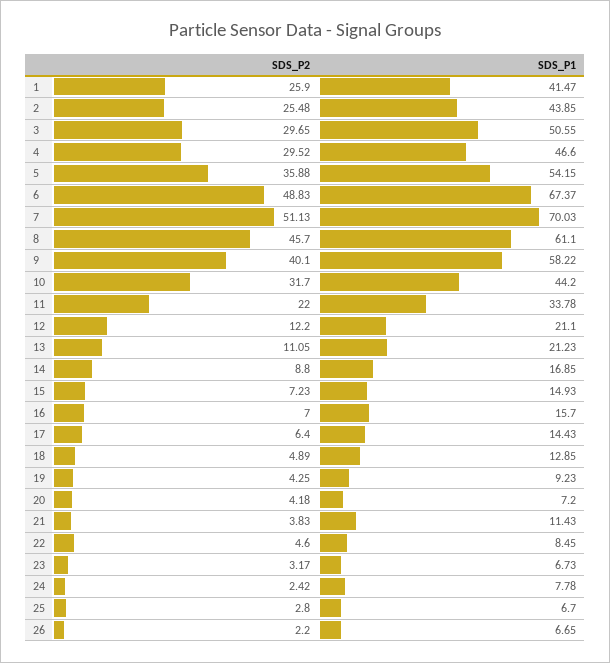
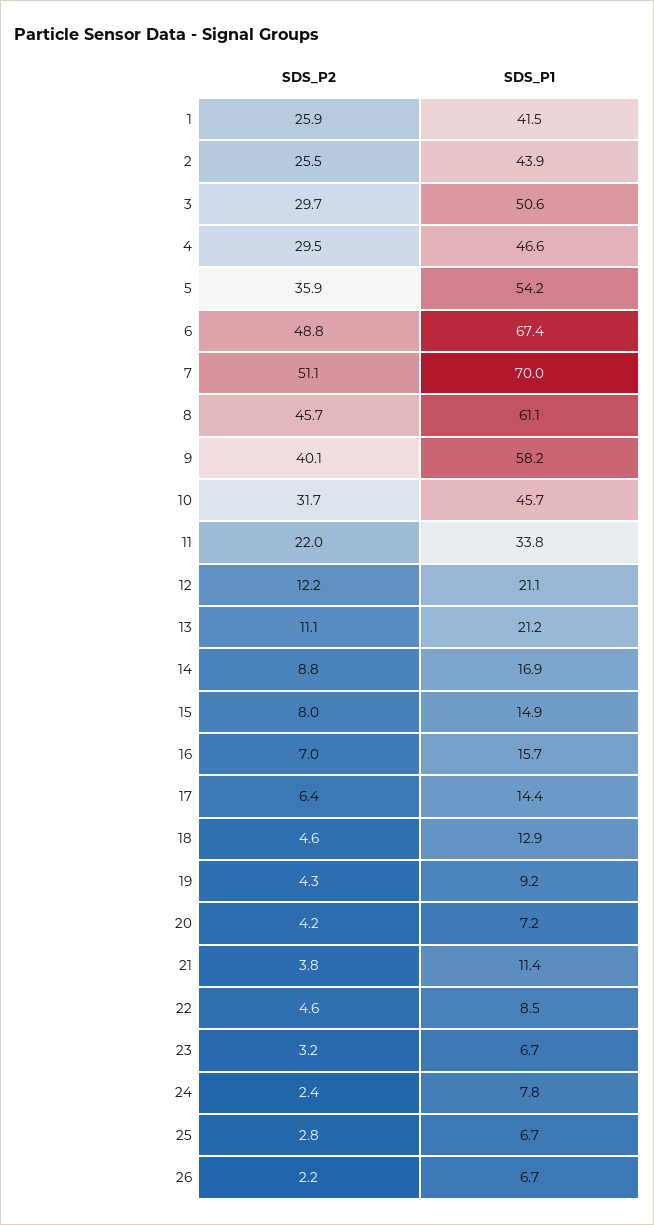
SDS_P1, 10: 44.2 -> 45.7
SDS_P2, 15: 7.23 -> 8
SDS_P2, 18: 4.89 -> 4.6

